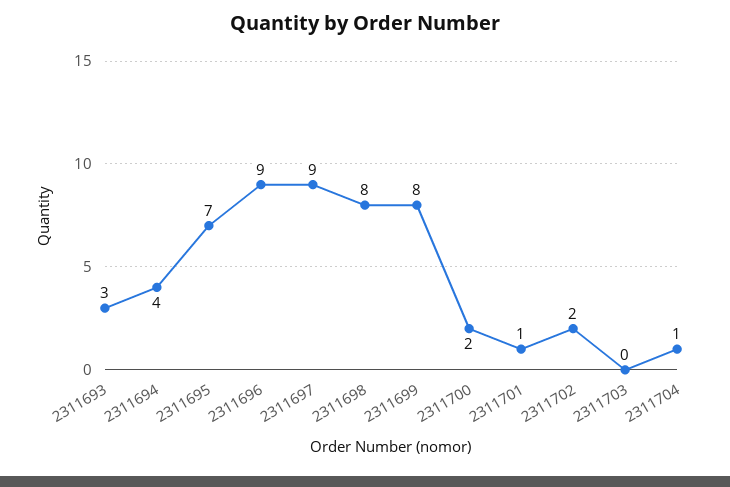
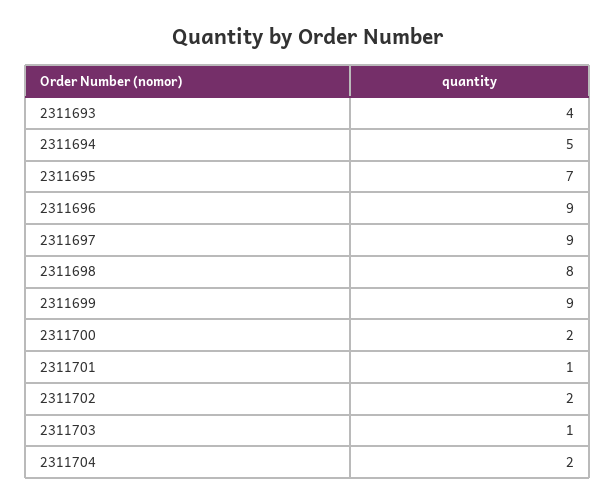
2311693: 3 -> 4
2311694: 4 -> 5
2311699: 8 -> 9
2311703: 0 -> 1
2311704: 1 -> 2

